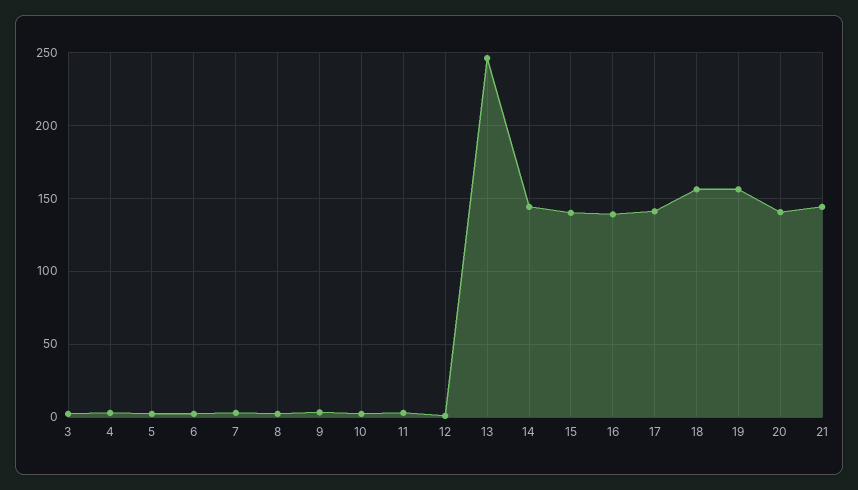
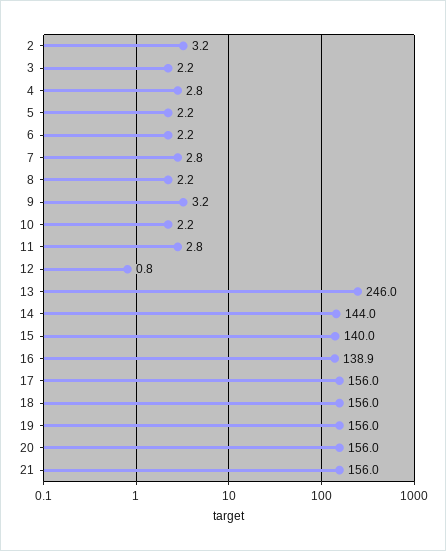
17: 140 -> 156
20: 140 -> 156
21: 145 -> 156
2: none -> 3.2

